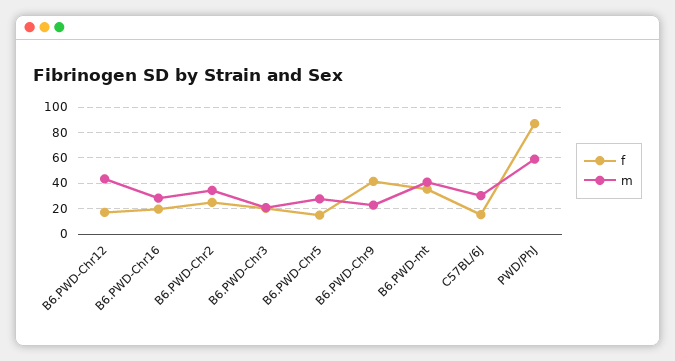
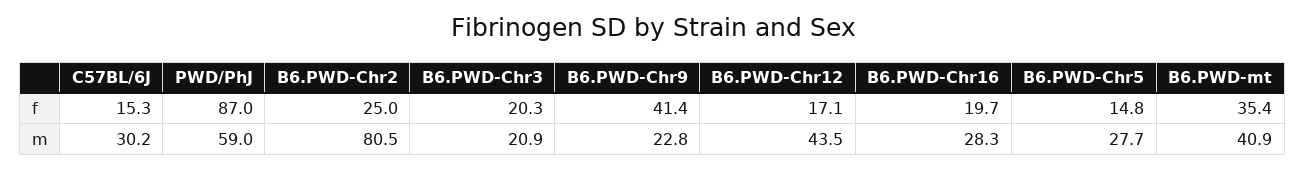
m, B6.PWD-Chr2: 35 -> 80.5

